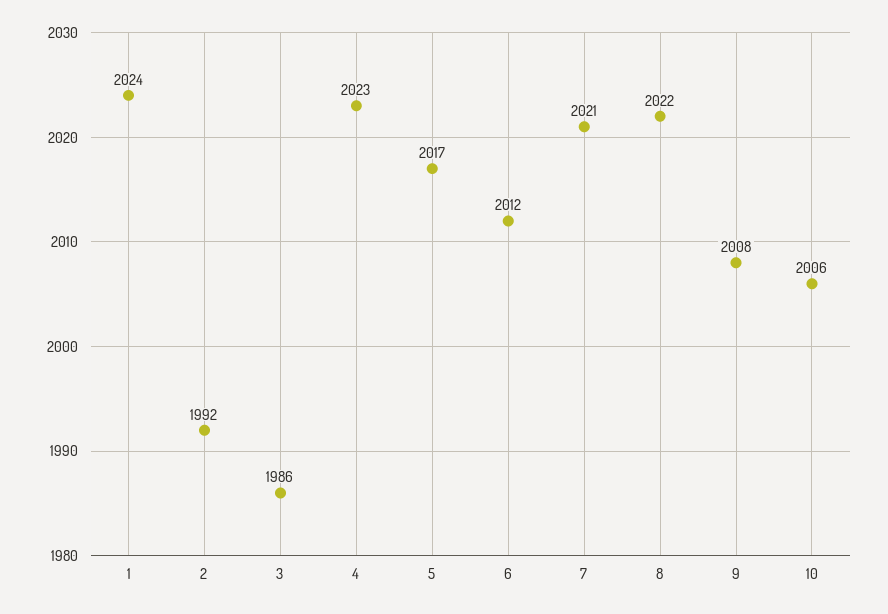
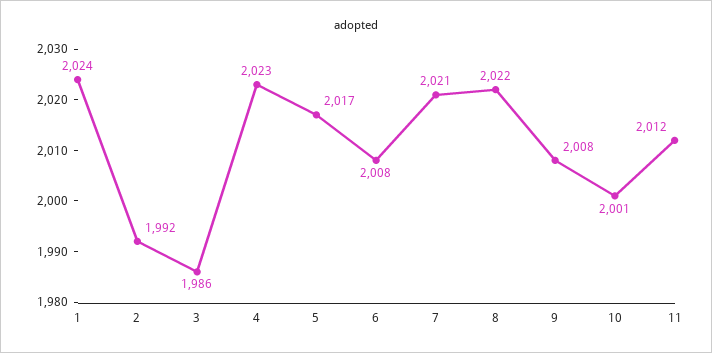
6: 2012 -> 2008
10: 2006 -> 2001
11: none -> 2012

